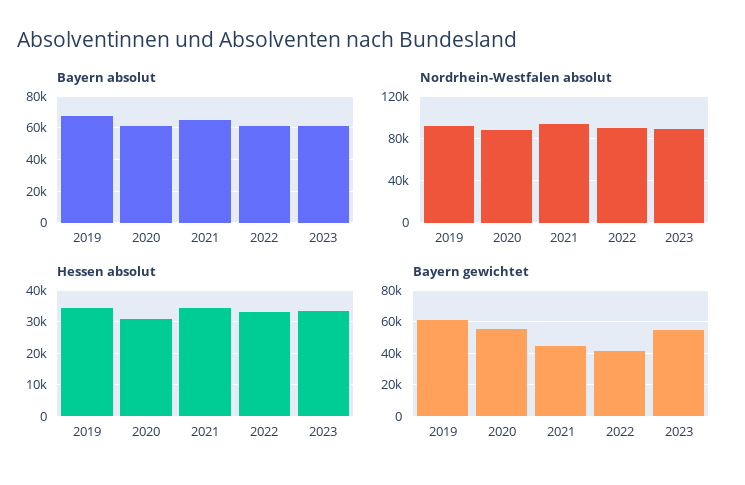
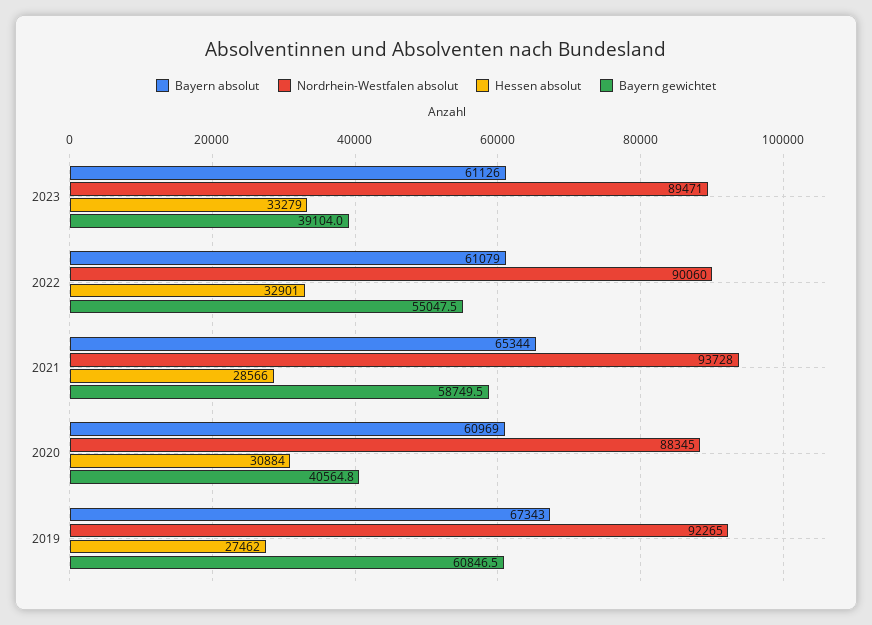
Hessen absolut, 2019: 34000 -> 27462
Hessen absolut, 2021: 34000 -> 28566
Bayern gewichtet, 2020: 55000 -> 40564.8
Bayern gewichtet, 2021: 45000 -> 58749.5
Bayern gewichtet, 2022: 40000 -> 55047.5
Bayern gewichtet, 2023: 55000 -> 39104

